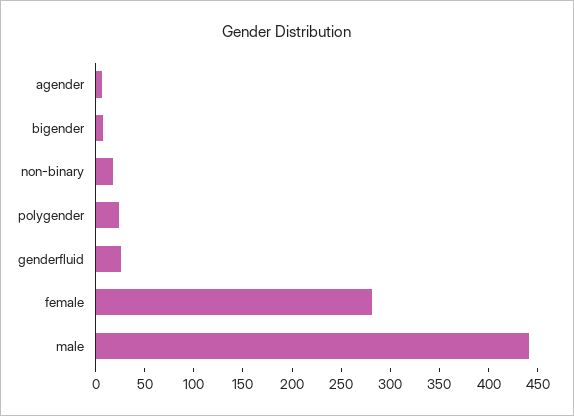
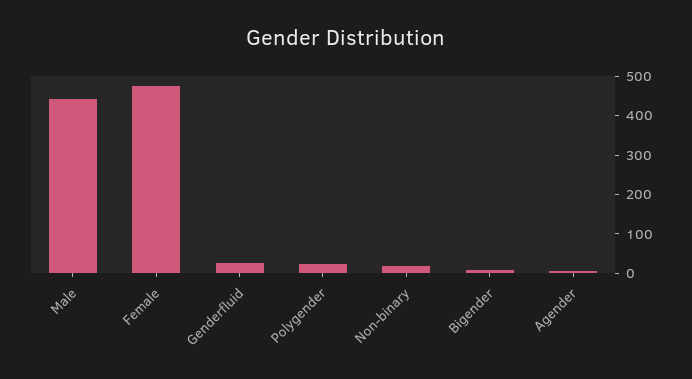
female: 280 -> 475

